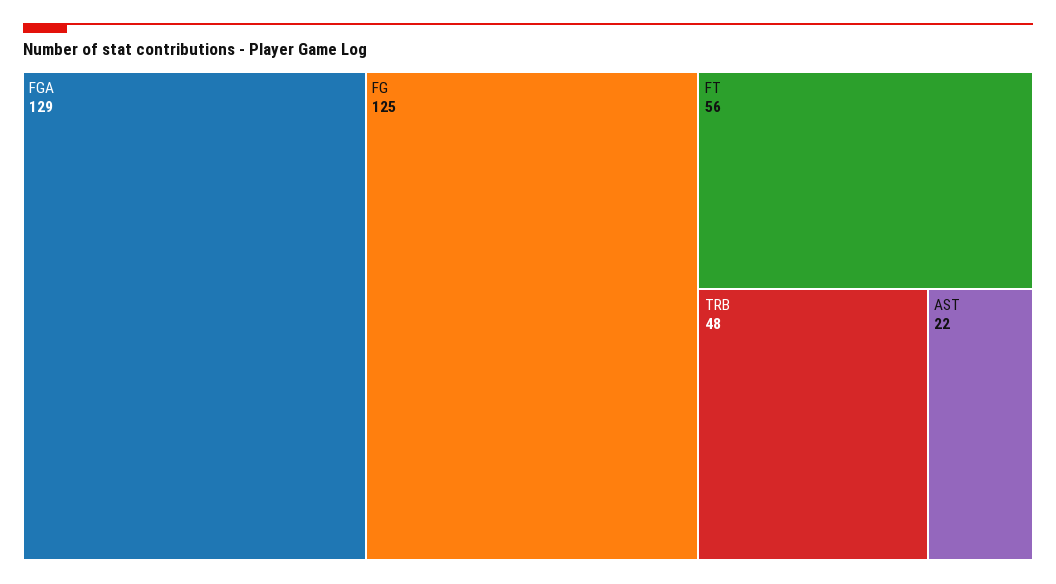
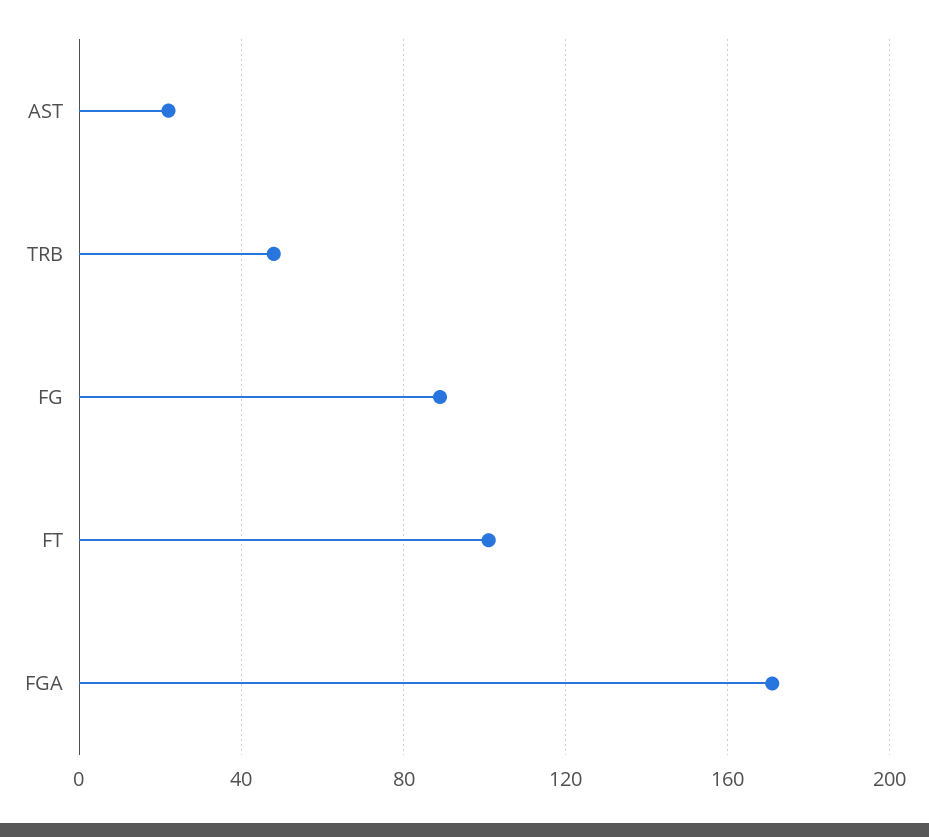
FGA: 129 -> 170
FG: 125 -> 90
FT: 56 -> 100

